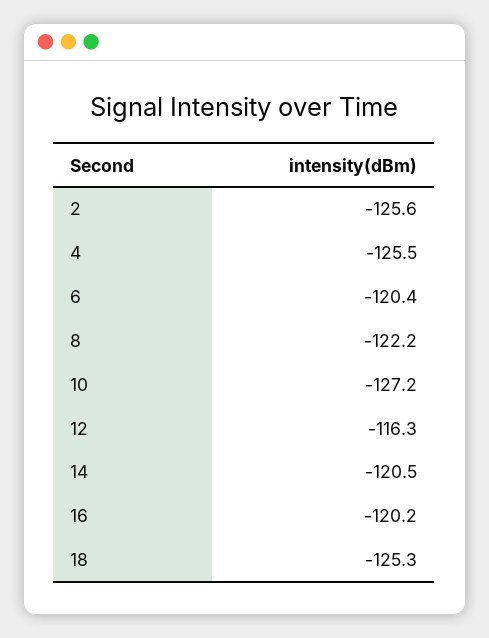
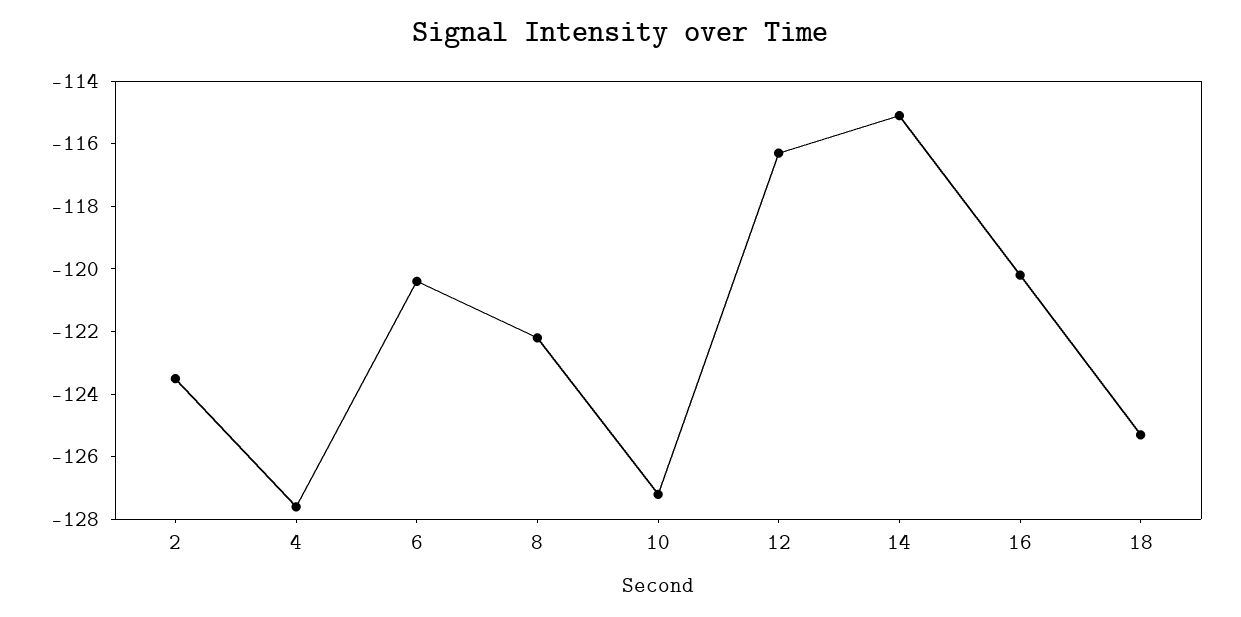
2: -125.6 -> -123.5
4: -125.5 -> -127.5
14: -120.5 -> -115

